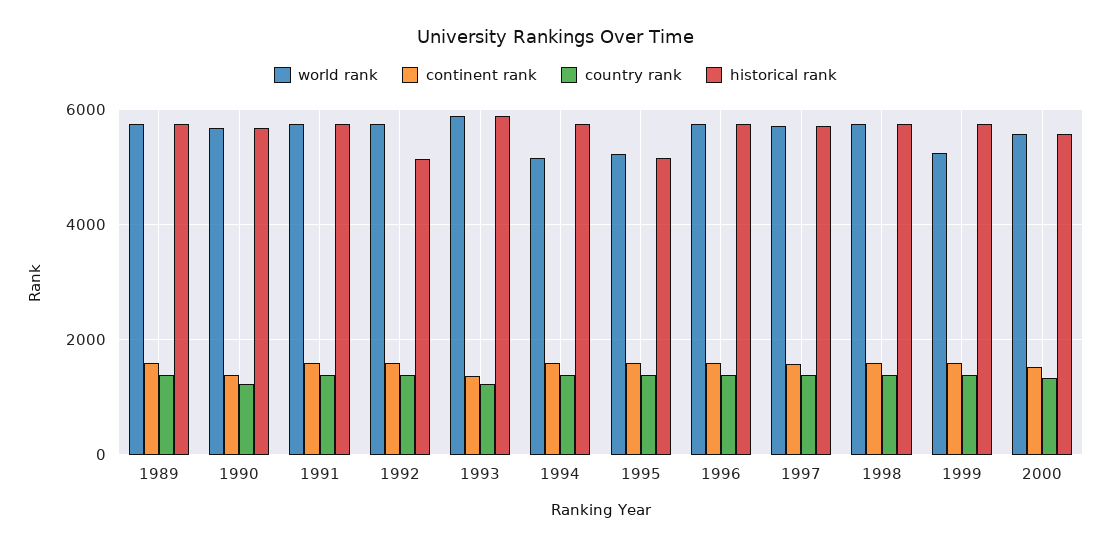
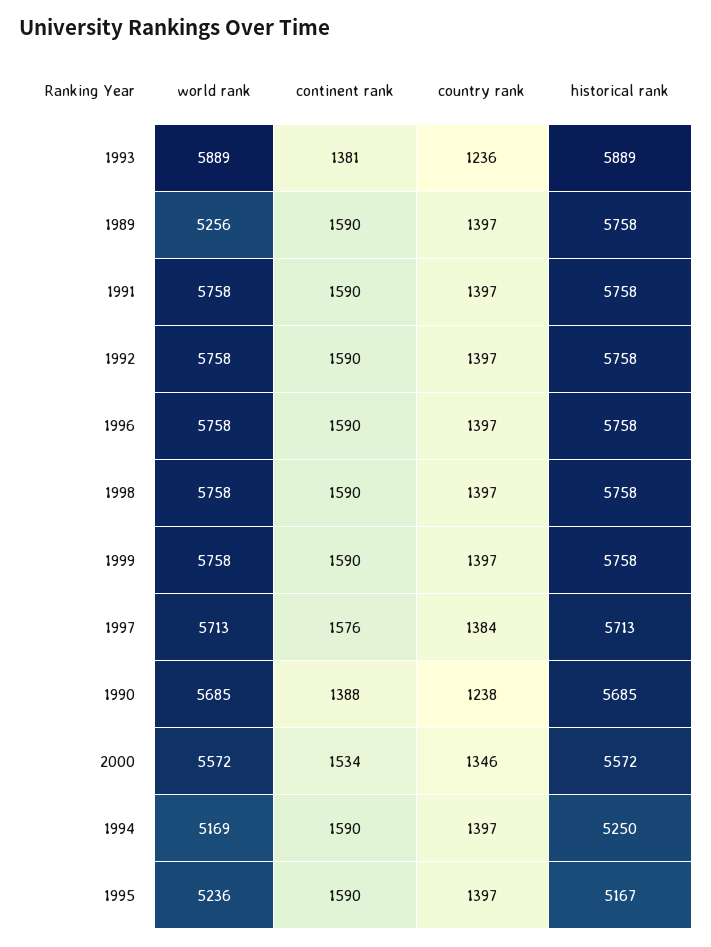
world rank, 1989: 5800 -> 5256
historical rank, 1992: 5200 -> 5758
historical rank, 1994: 5800 -> 5250
world rank, 1999: 5200 -> 5758

